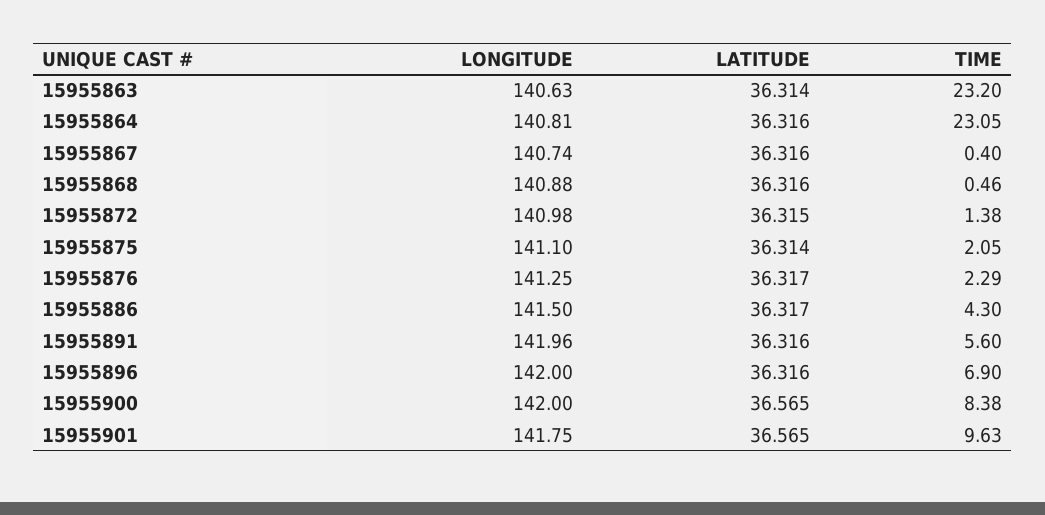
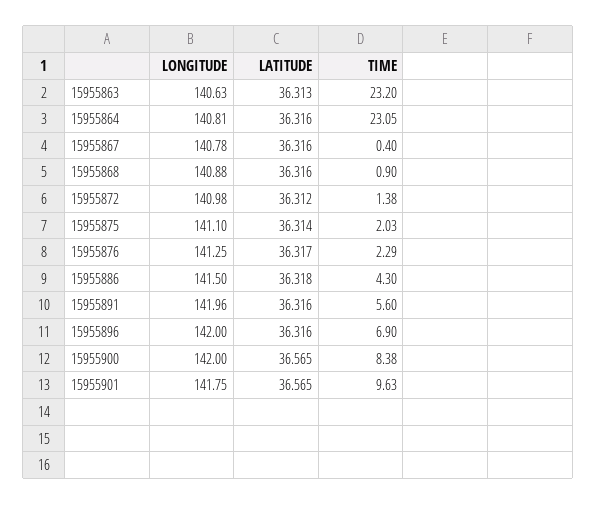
LATITUDE, 15955863: 36.314 -> 36.313
LONGITUDE, 15955867: 140.74 -> 140.78
TIME, 15955868: 0.46 -> 0.9
LATITUDE, 15955872: 36.315 -> 36.312
TIME, 15955875: 2.05 -> 2.03
LATITUDE, 15955886: 36.317 -> 36.318

